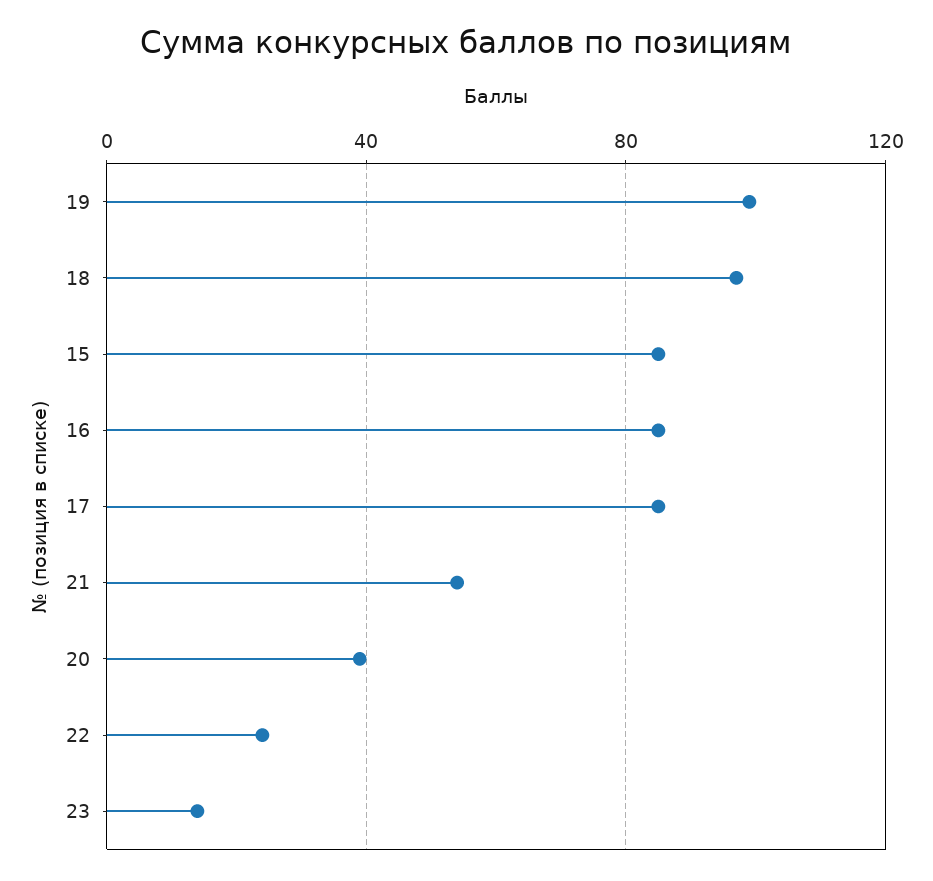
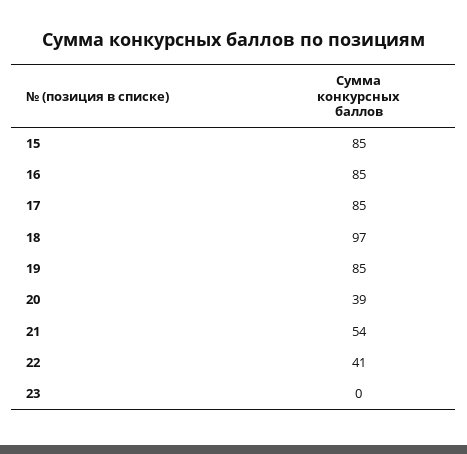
19: 100 -> 85
22: 25 -> 41
23: 15 -> 0

